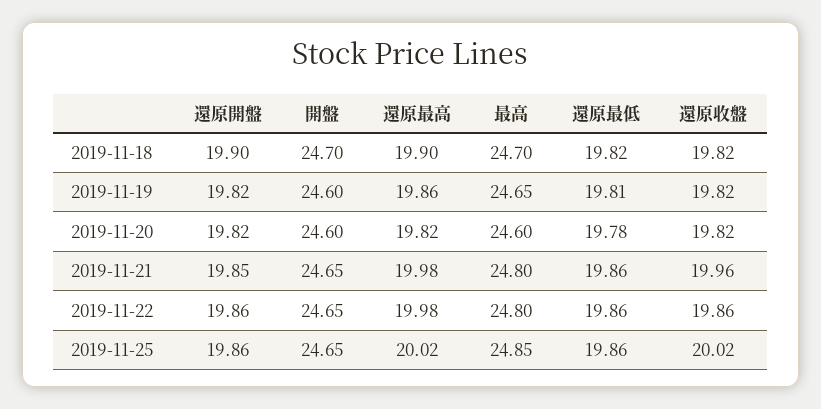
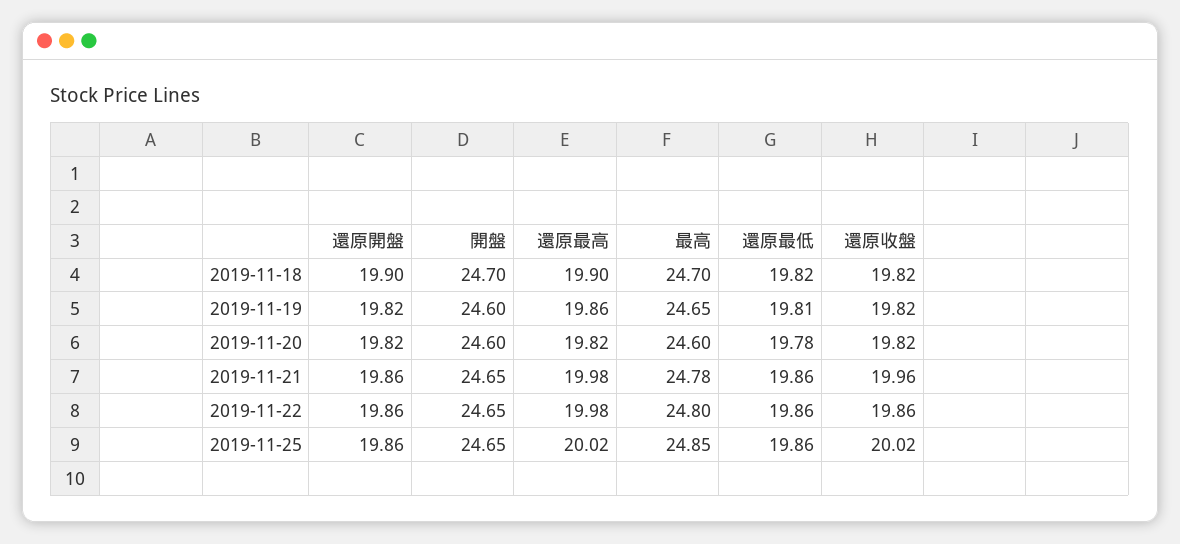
還原開盤, 2019-11-21: 19.85 -> 19.86
最高, 2019-11-21: 24.8 -> 24.78

